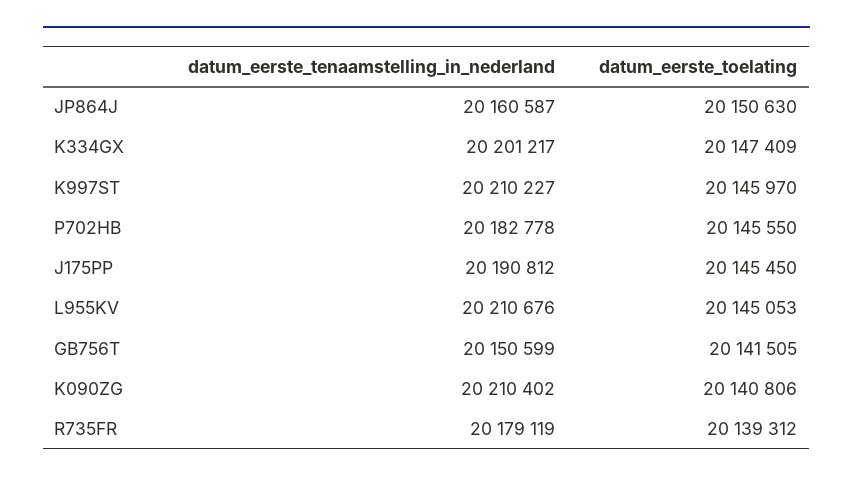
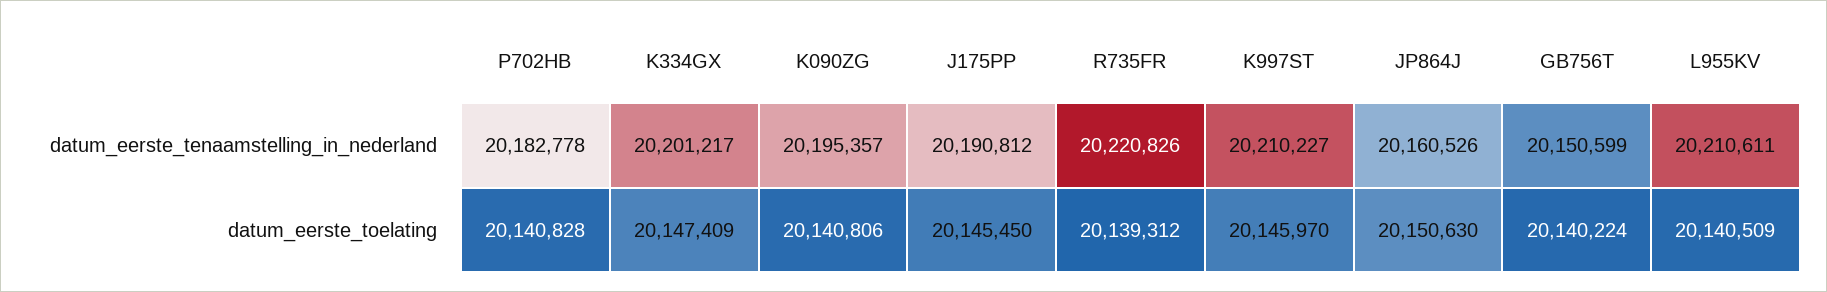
datum_eerste_tenaamstelling_in_nederland, JP864J: 20160587 -> 20160526
datum_eerste_toelating, P702HB: 20145550 -> 20140828
datum_eerste_tenaamstelling_in_nederland, L955KV: 20210676 -> 20210611
datum_eerste_toelating, L955KV: 20145053 -> 20140509
datum_eerste_toelating, GB756T: 20141505 -> 20140224
datum_eerste_tenaamstelling_in_nederland, K090ZG: 20210402 -> 20195357
datum_eerste_tenaamstelling_in_nederland, R735FR: 20179119 -> 20220826

